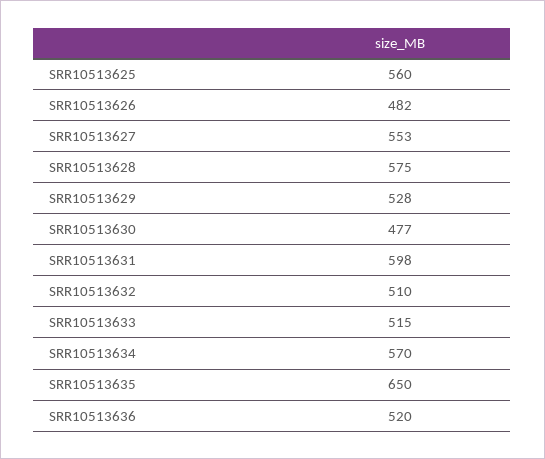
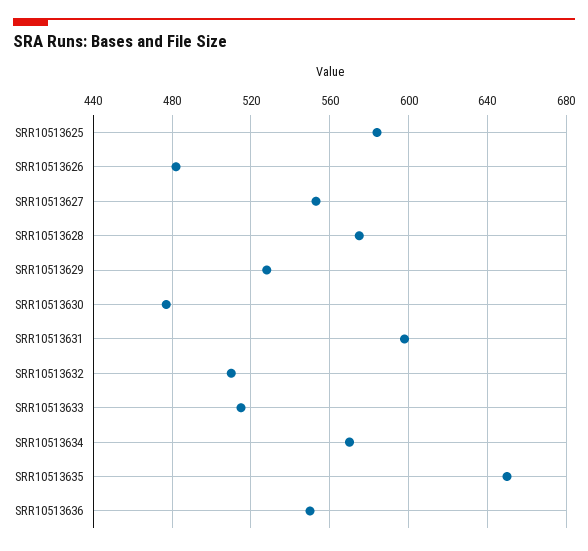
SRR10513625: 560 -> 585
SRR10513636: 520 -> 550

